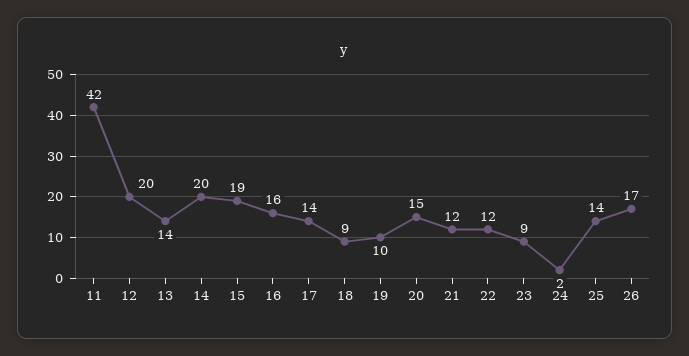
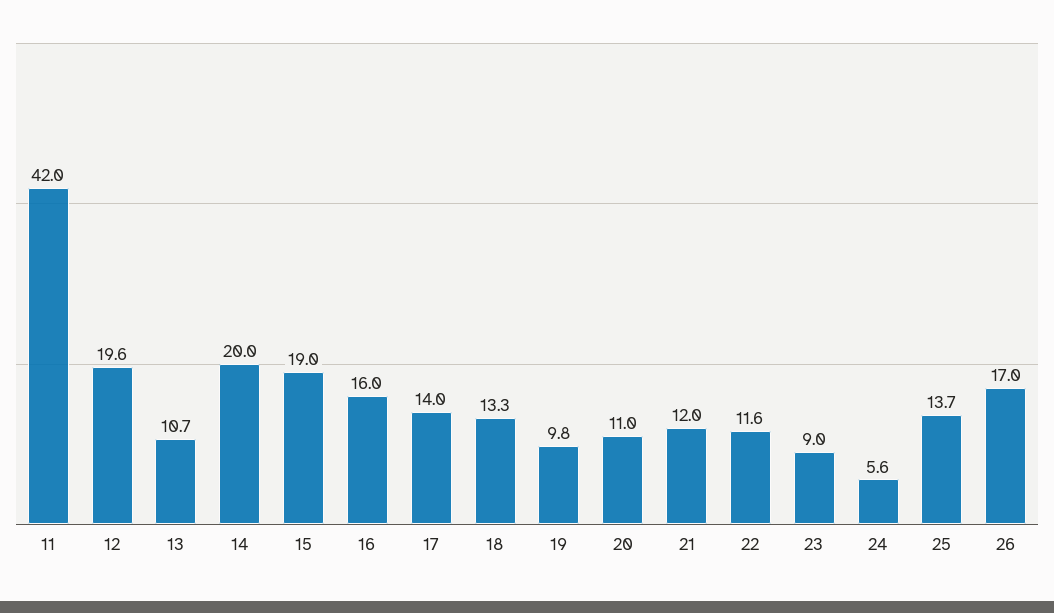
13: 14 -> 10.7
18: 9 -> 13.3
20: 15 -> 11
24: 2 -> 5.6

